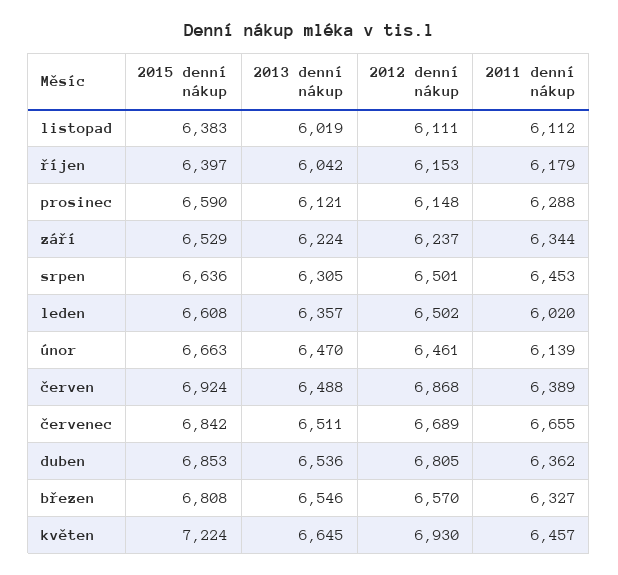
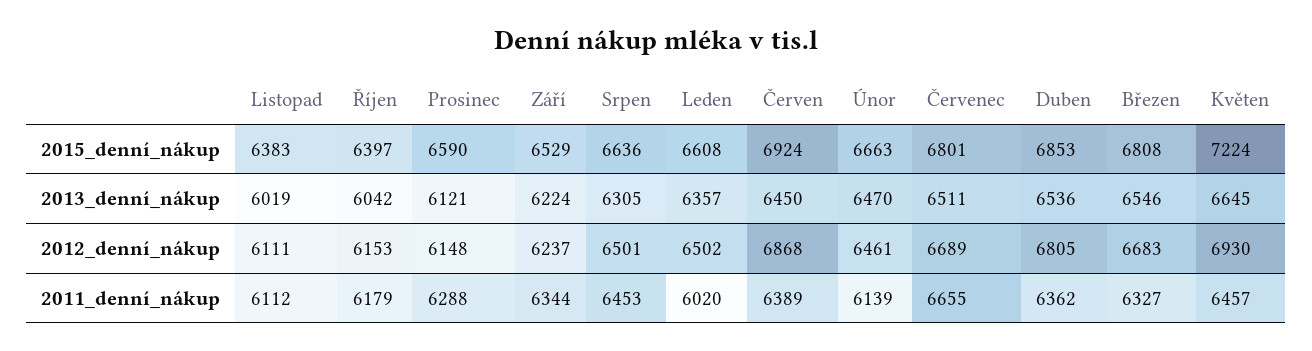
2013 denní nákup, červen: 6488 -> 6450
2015 denní nákup, červenec: 6842 -> 6801
2012 denní nákup, březen: 6570 -> 6683

